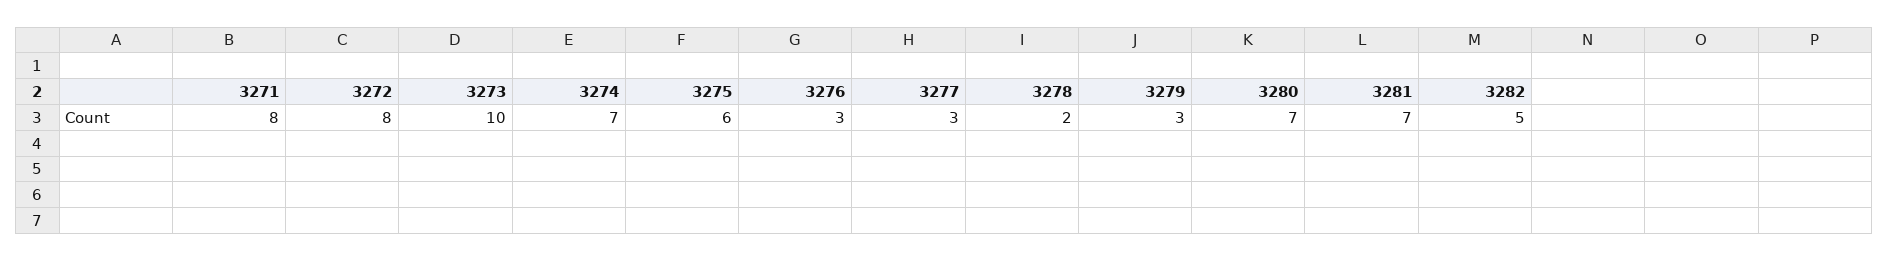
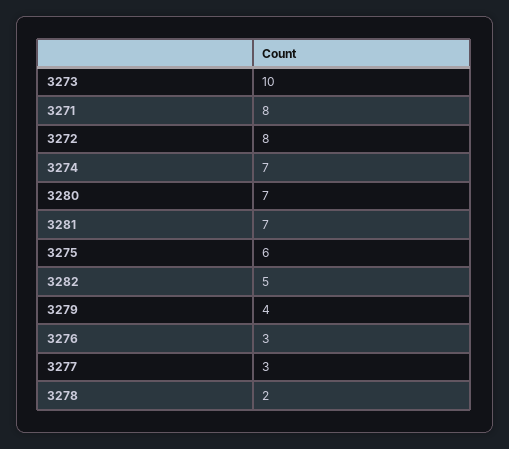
3279: 3 -> 4

